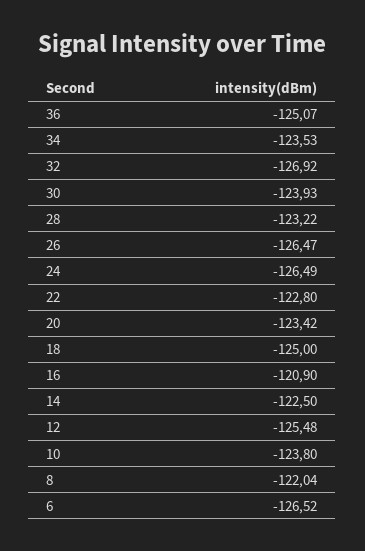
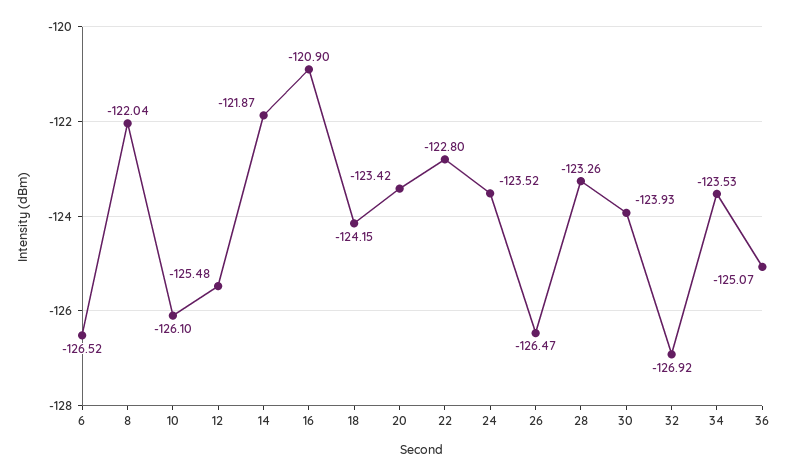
28: -123.22 -> -123.26
24: -126.49 -> -123.52
18: -125 -> -124.15
14: -122.5 -> -121.87
10: -123.8 -> -126.1

